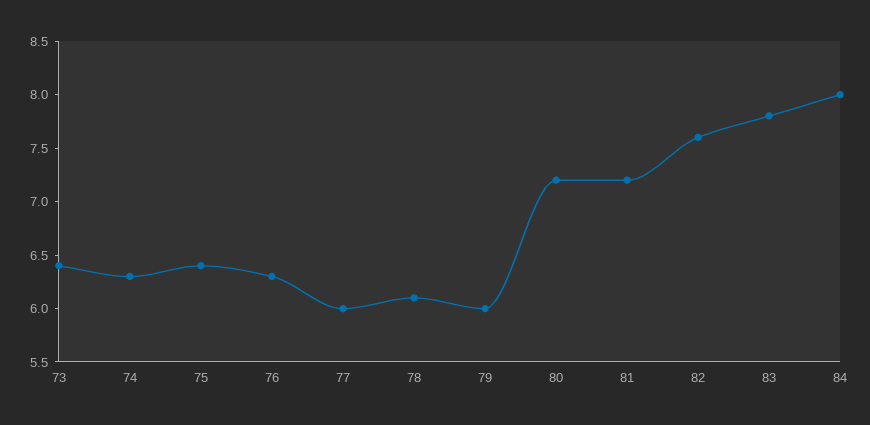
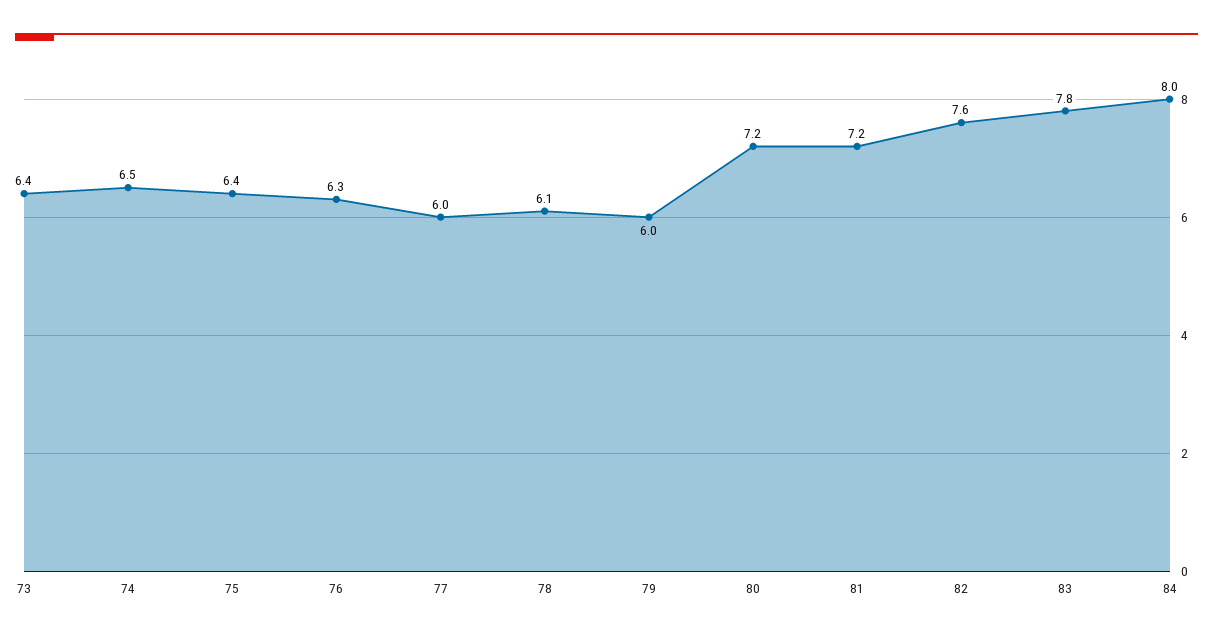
74: 6.3 -> 6.5

